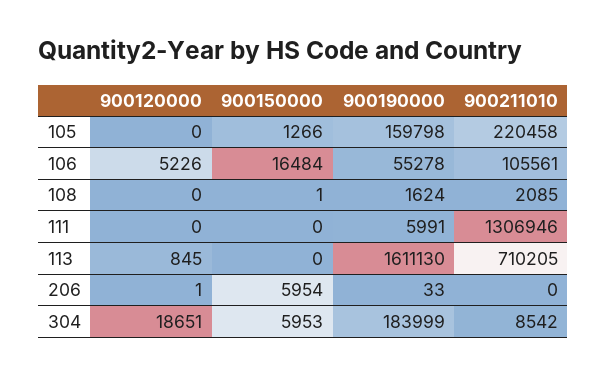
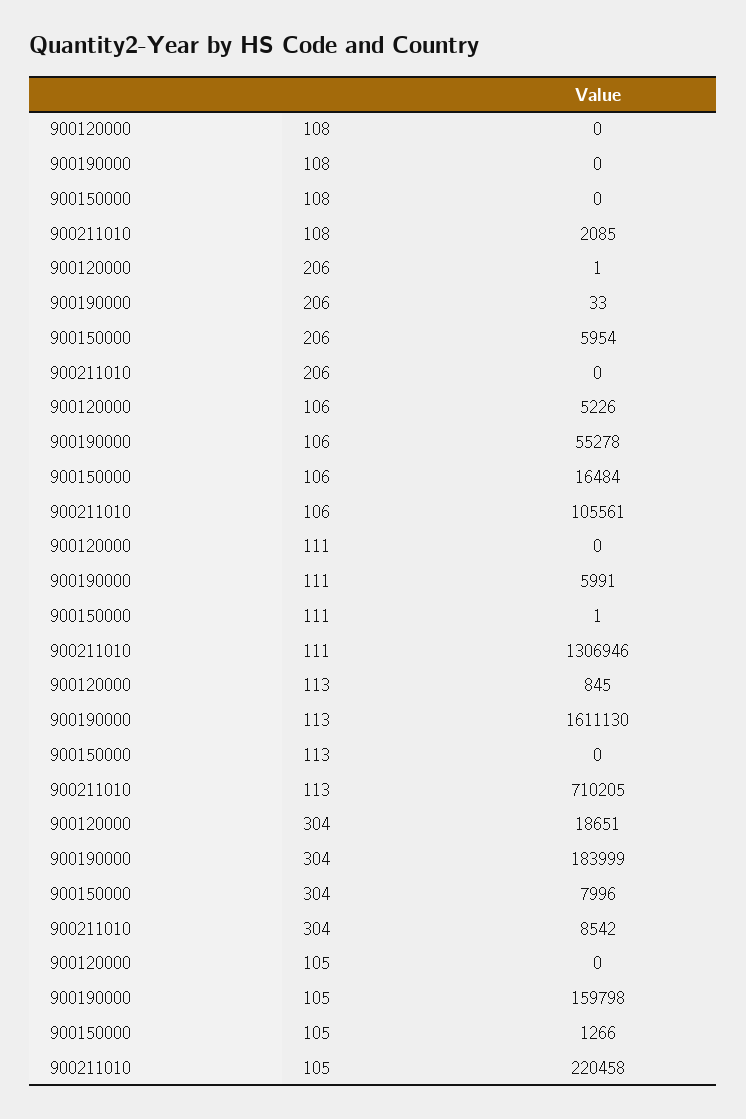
900150000, 108: 1 -> 0
900190000, 108: 1624 -> 0
900150000, 111: 0 -> 1
900150000, 304: 5953 -> 7996

